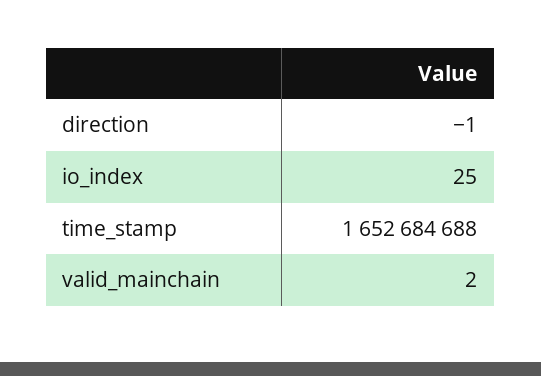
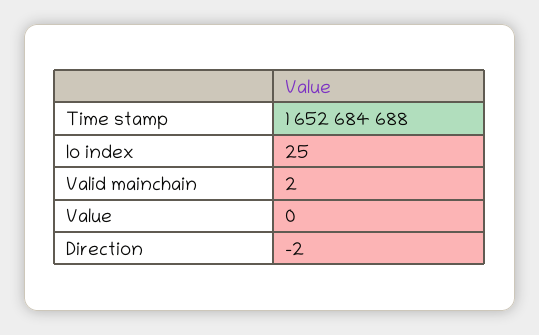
direction: -1 -> -2
Value: none -> 0

